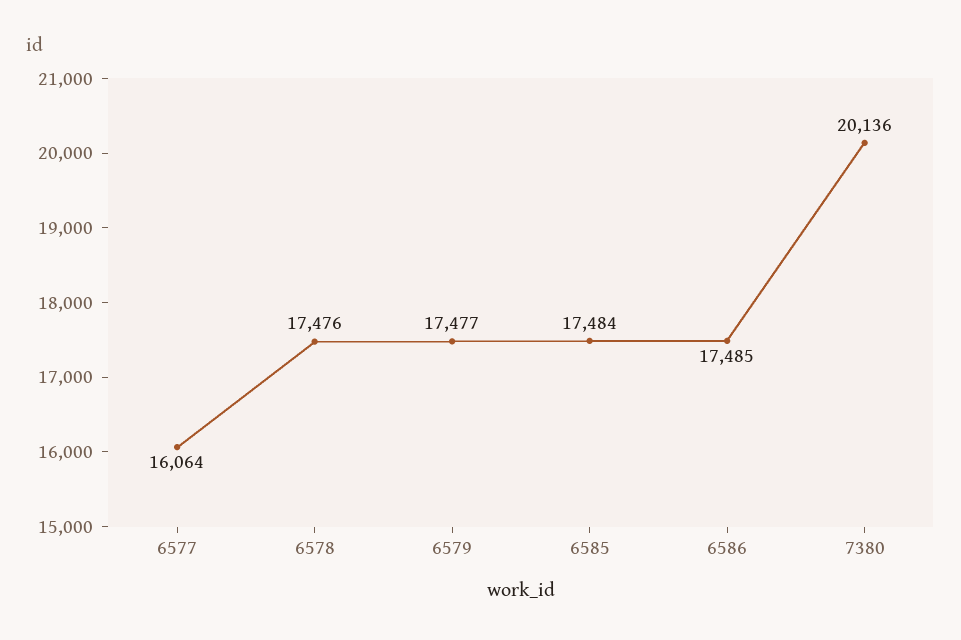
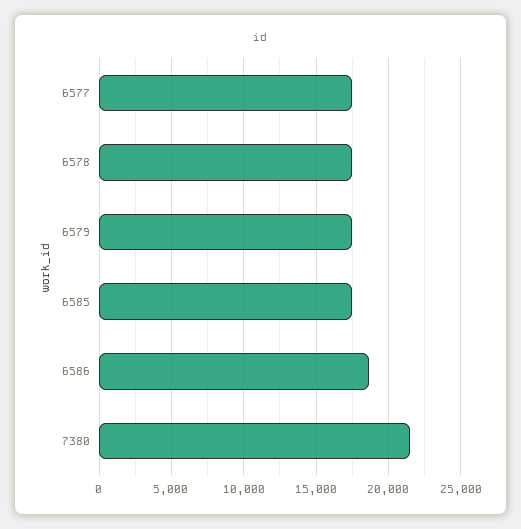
6577: 16064 -> 17500
6586: 17485 -> 18500
7380: 20136 -> 21500

